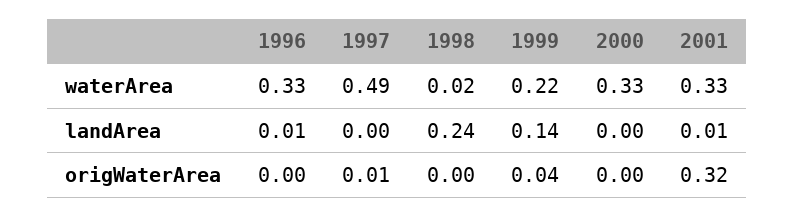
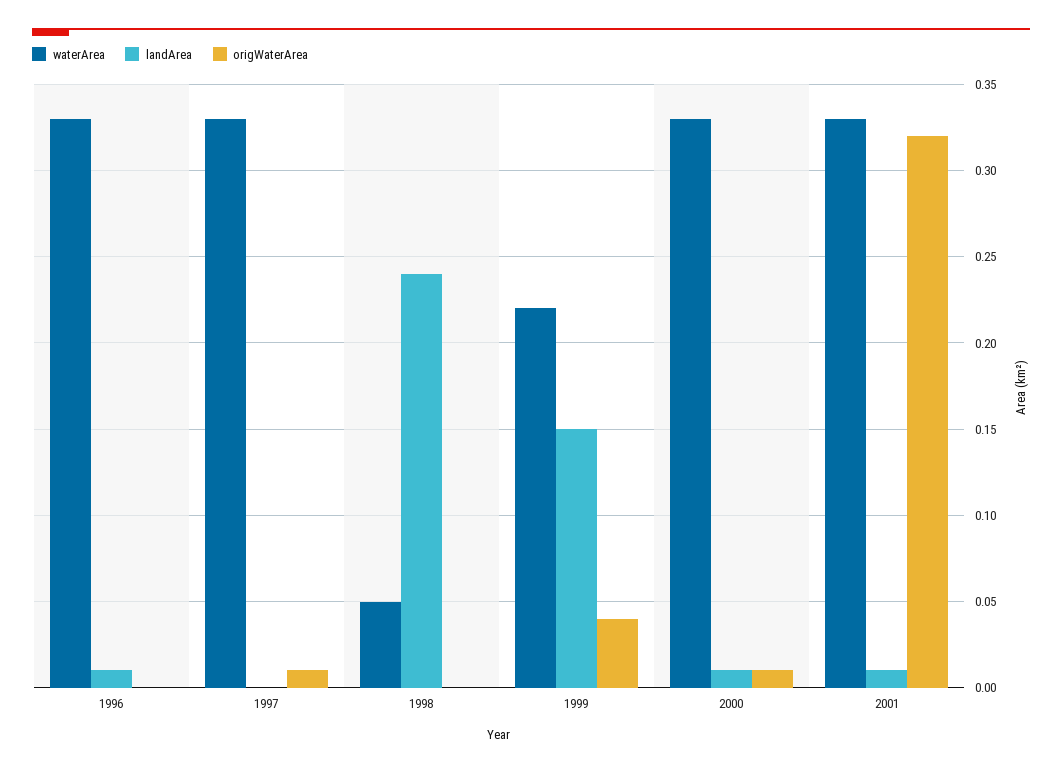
waterArea, 1997: 0.49 -> 0.33
waterArea, 1998: 0.02 -> 0.05
landArea, 1999: 0.14 -> 0.15
landArea, 2000: 0 -> 0.01
origWaterArea, 2000: 0 -> 0.01

